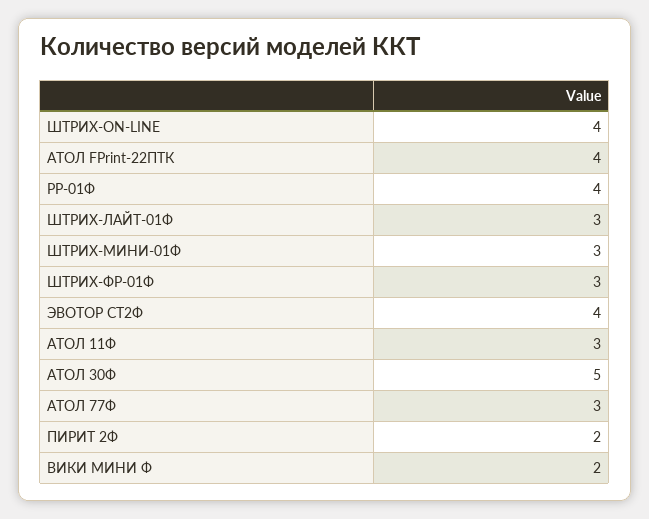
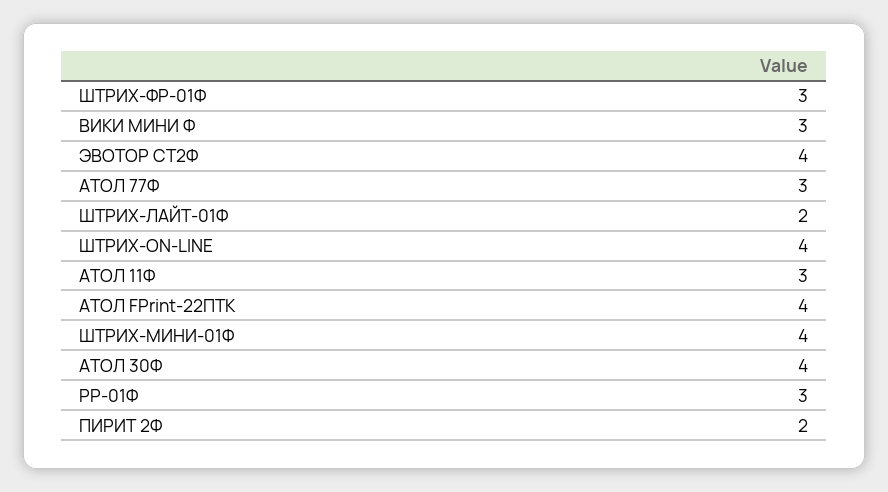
РР-01Ф: 4 -> 3
ШТРИХ-ЛАЙТ-01Ф: 3 -> 2
ШТРИХ-МИНИ-01Ф: 3 -> 4
АТОЛ 30Ф: 5 -> 4
ВИКИ МИНИ Ф: 2 -> 3

